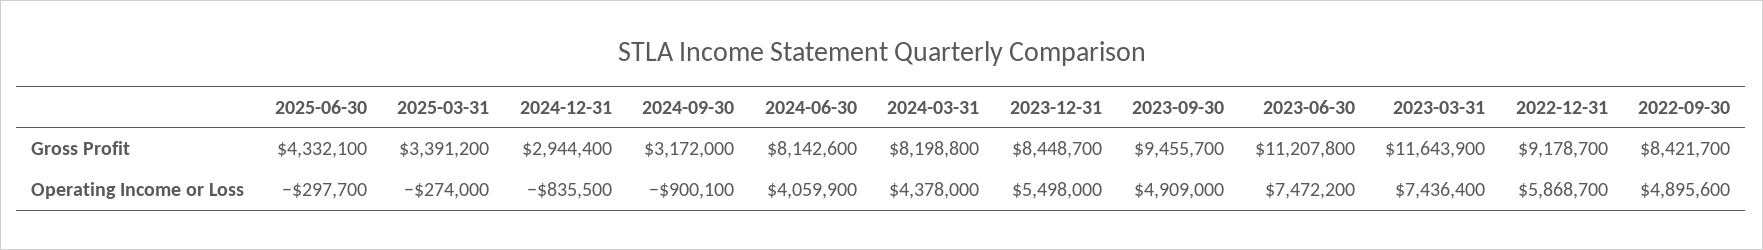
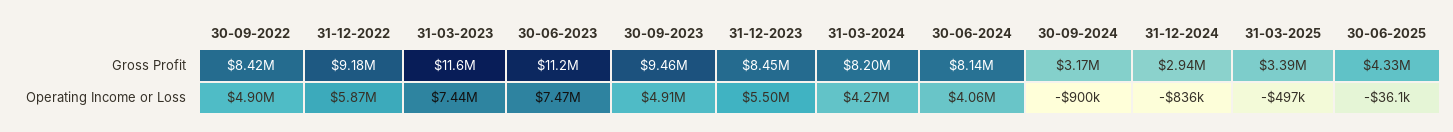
2025-06-30, Operating Income or Loss: -297700 -> -36100
2025-03-31, Operating Income or Loss: -274000 -> -497000
2024-03-31, Operating Income or Loss: 4378000 -> 4270000

